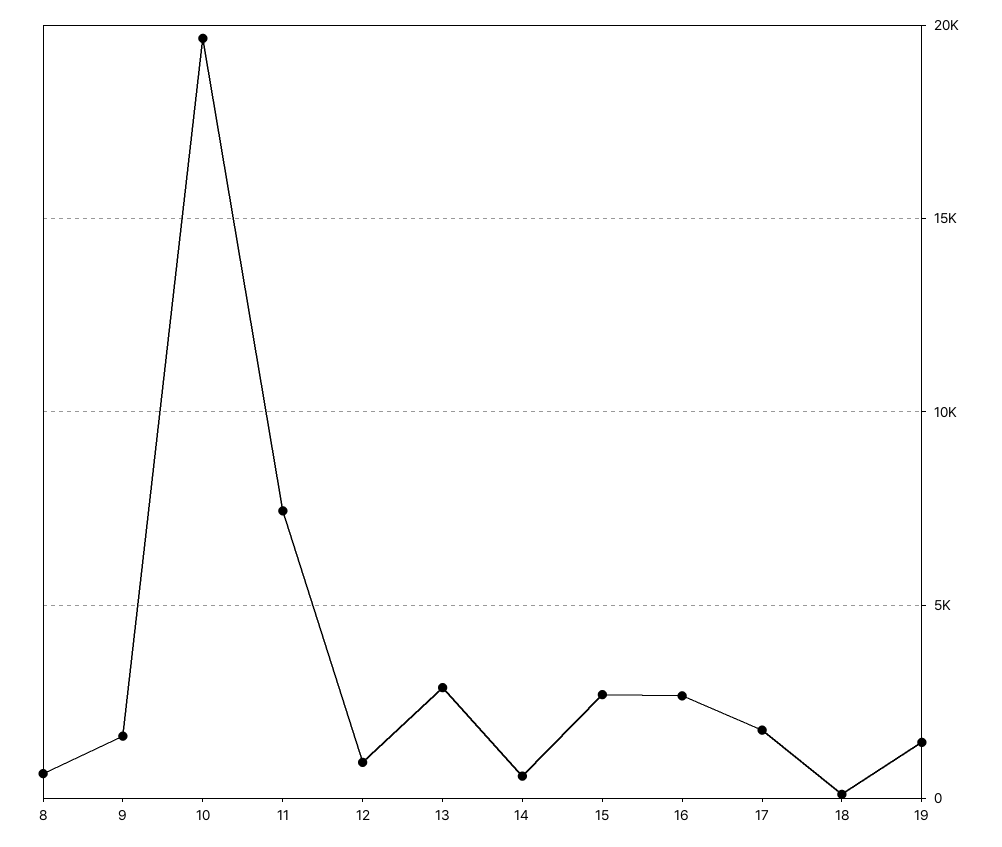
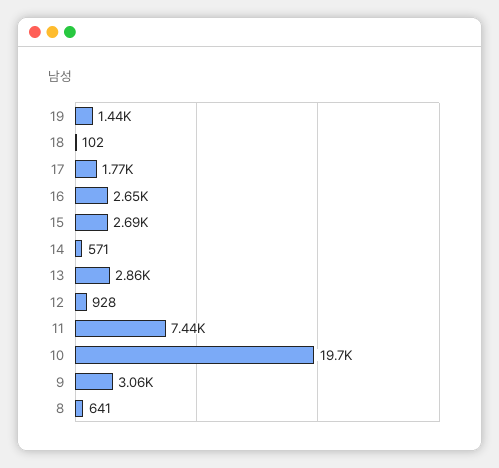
9: 1500 -> 3060

